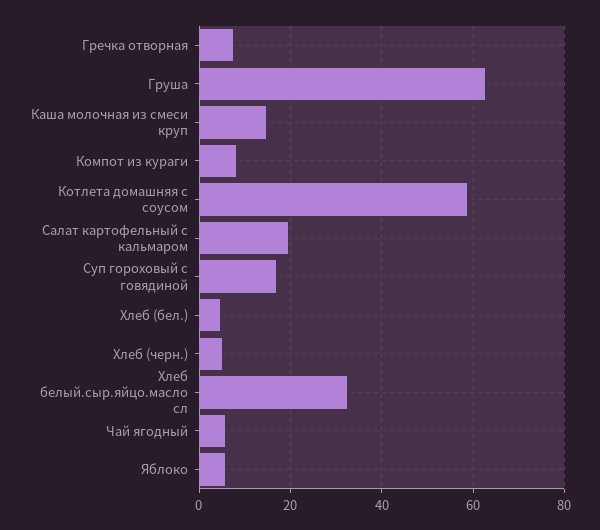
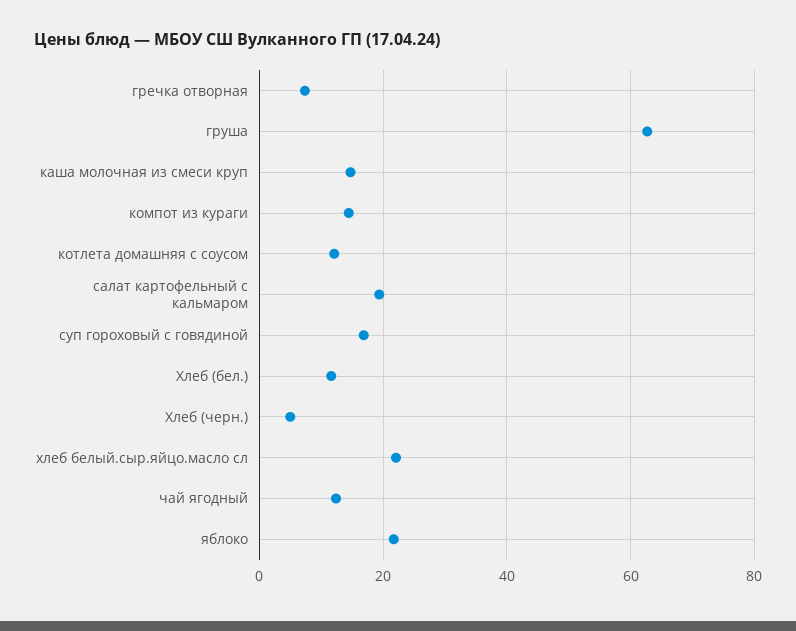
Компот из кураги: 8 -> 14
Котлета домашняя с соусом: 58 -> 12
Хлеб (бел.): 4 -> 12
Хлеб белый.сыр.яйцо.масло сл: 32 -> 22
Чай ягодный: 6 -> 12
Яблоко: 6 -> 22

